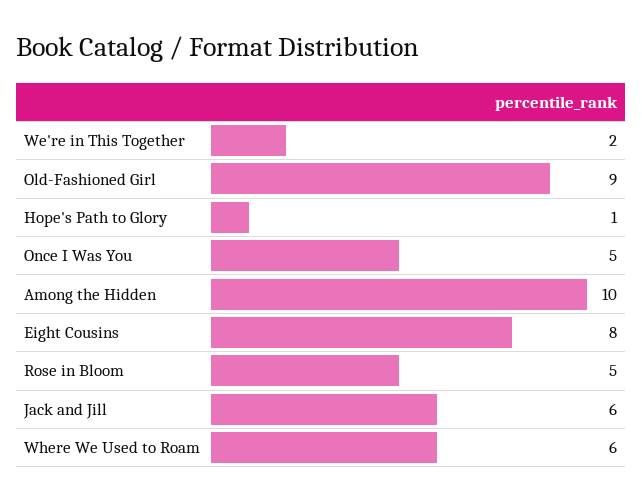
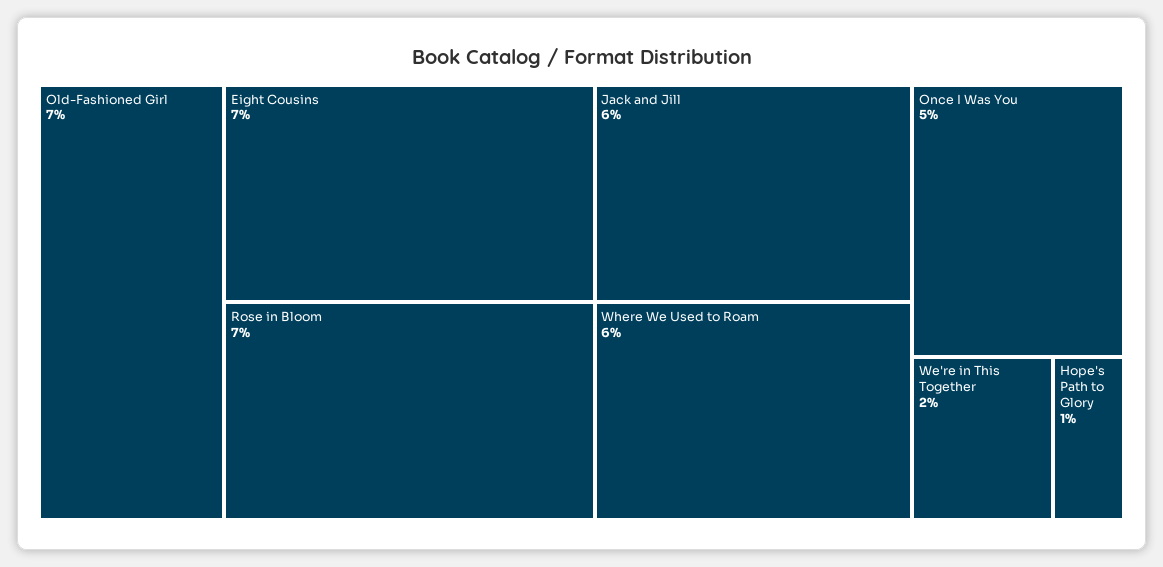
Old-Fashioned Girl: 9 -> 7
Among the Hidden: 10 -> none
Eight Cousins: 8 -> 7
Rose in Bloom: 5 -> 7

